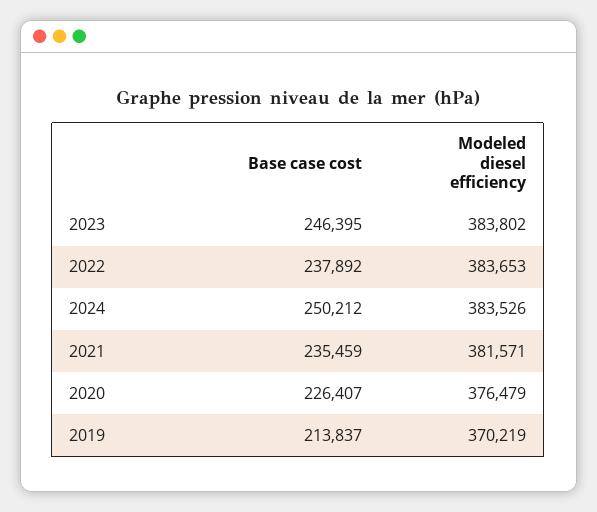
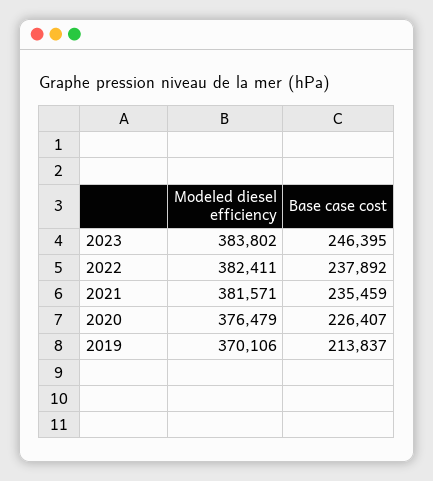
Modeled diesel efficiency, 2022: 383653 -> 382411
Base case cost, 2024: 250212 -> none
Modeled diesel efficiency, 2024: 383526 -> none
Modeled diesel efficiency, 2019: 370219 -> 370106

